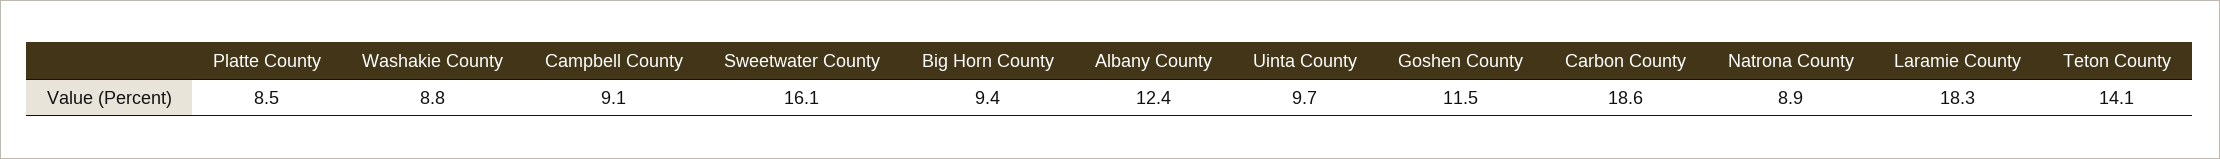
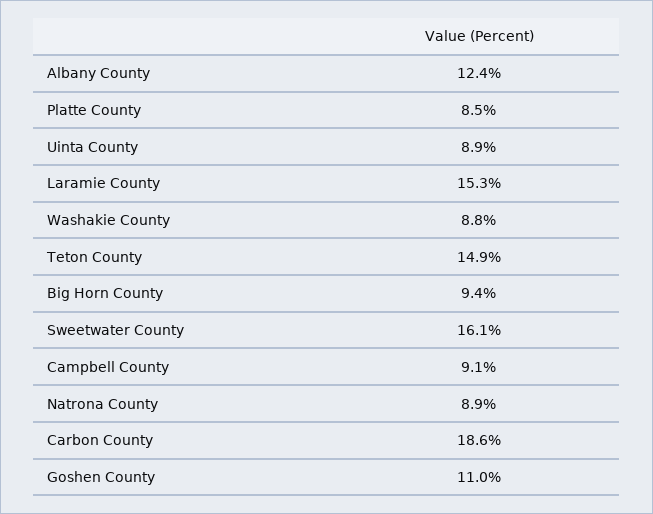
Uinta County: 9.7 -> 8.9
Goshen County: 11.5 -> 11
Laramie County: 18.3 -> 15.3
Teton County: 14.1 -> 14.9

